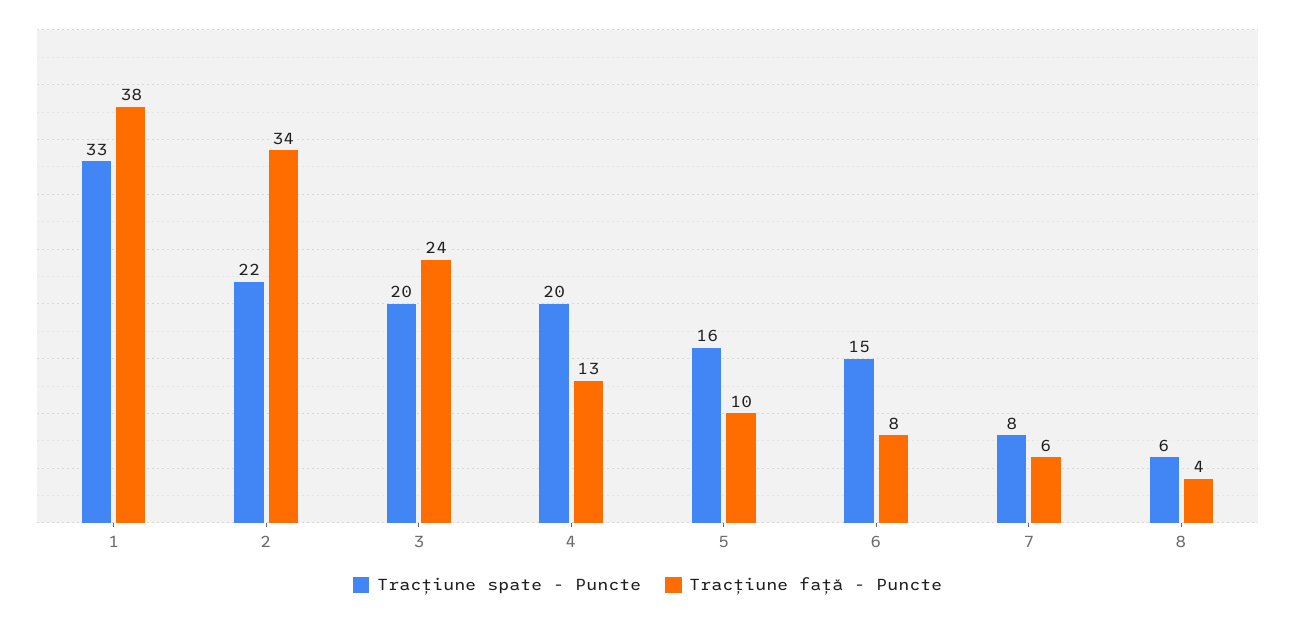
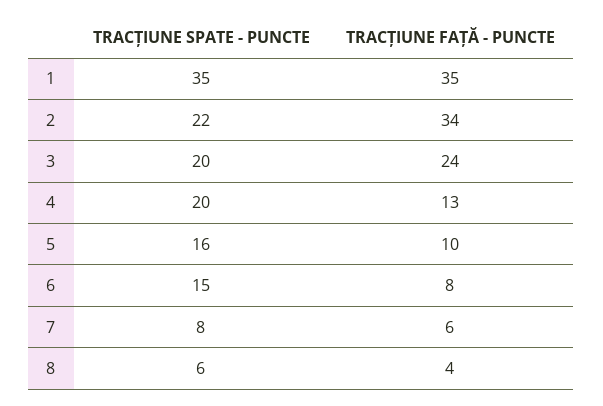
Tracțiune spate - Puncte, 1: 33 -> 35
Tracțiune față - Puncte, 1: 38 -> 35

